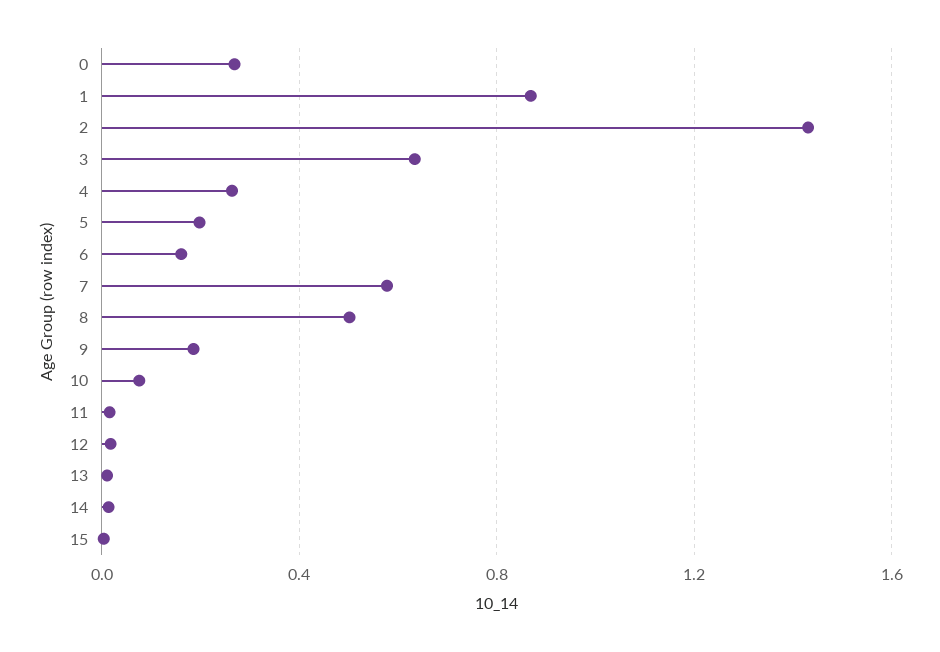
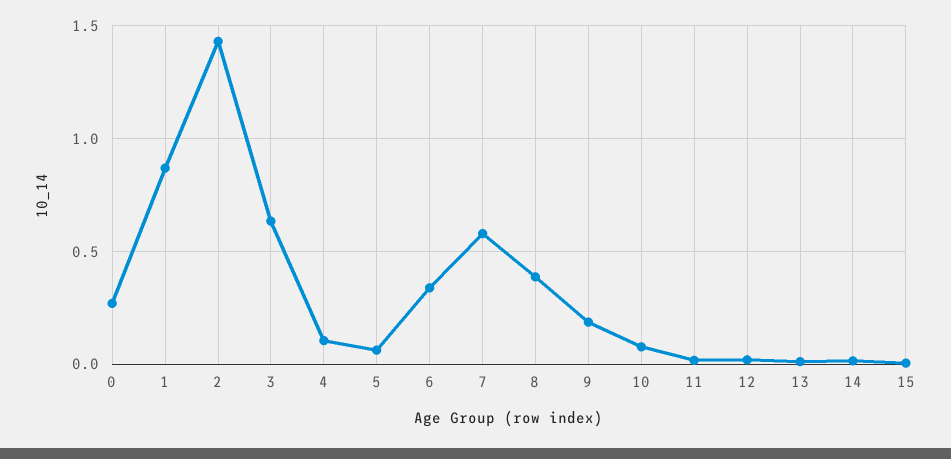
4: 0.25 -> 0.1
5: 0.2 -> 0.05
6: 0.15 -> 0.35
8: 0.5 -> 0.4

